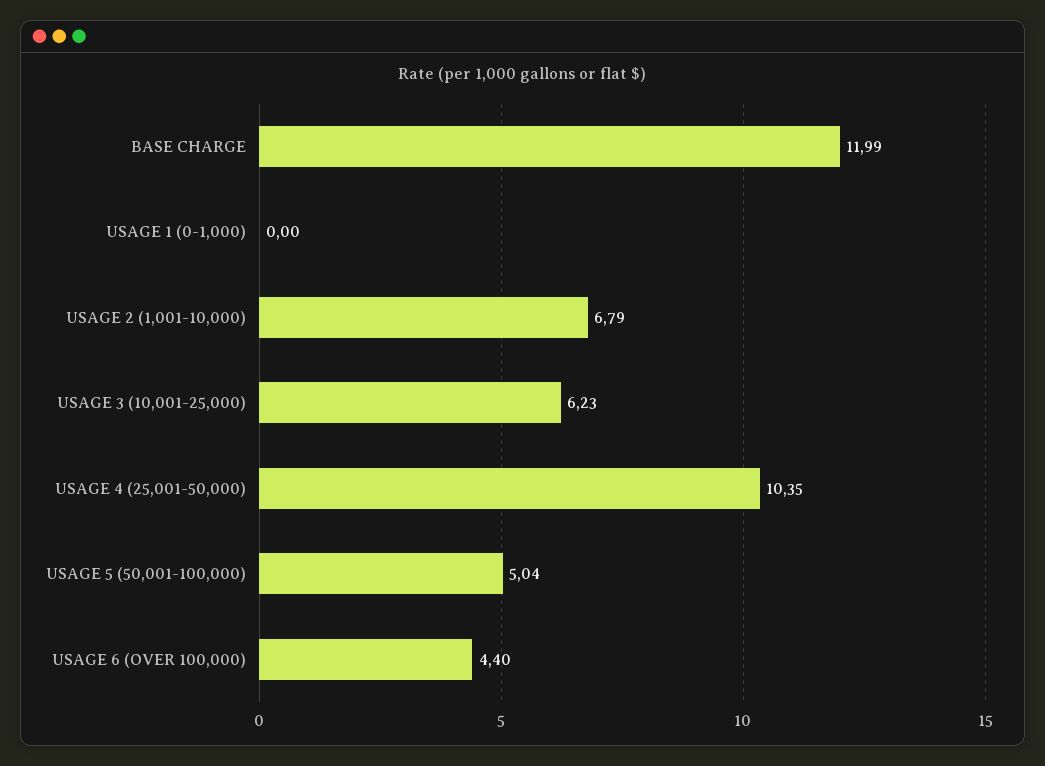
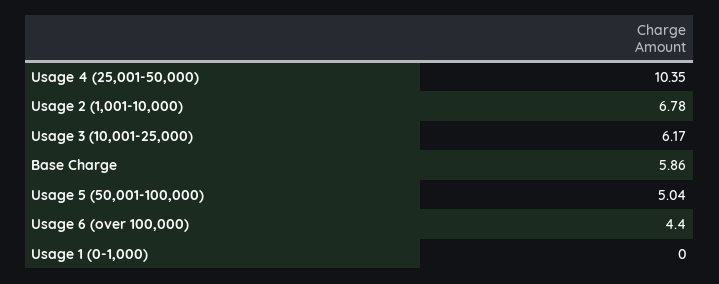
BASE CHARGE: 11.99 -> 5.86
USAGE 2 (1,001-10,000): 6.79 -> 6.78
USAGE 3 (10,001-25,000): 6.23 -> 6.17

